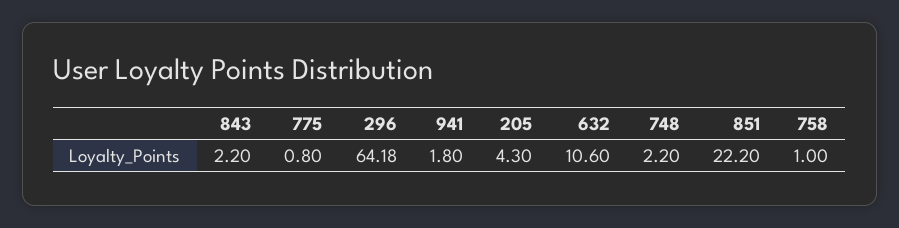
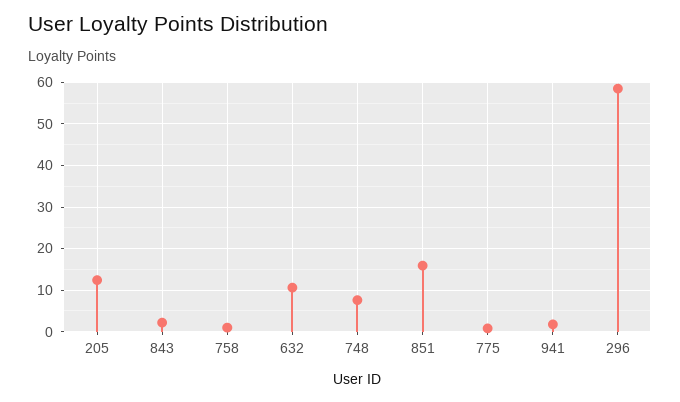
296: 64.18 -> 58
205: 4.3 -> 12
748: 2.2 -> 8
851: 22.2 -> 16

